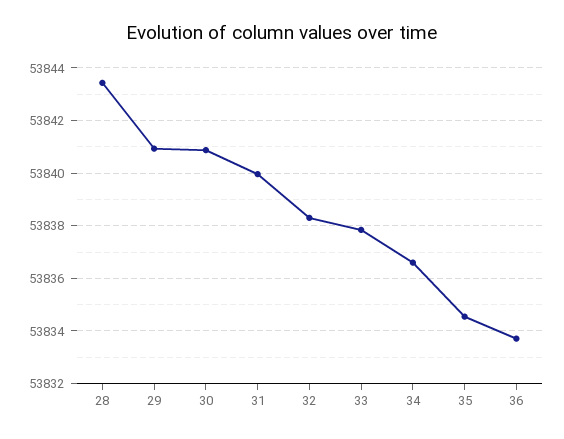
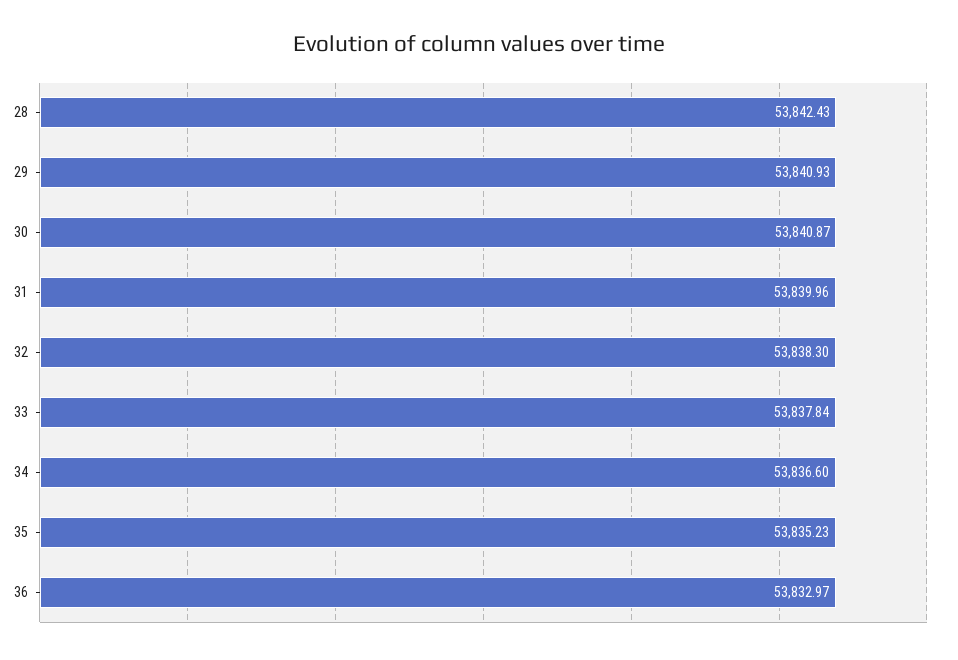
28: 53843.5 -> 53842.43
35: 53834.5 -> 53835.23
36: 53833.75 -> 53832.97

